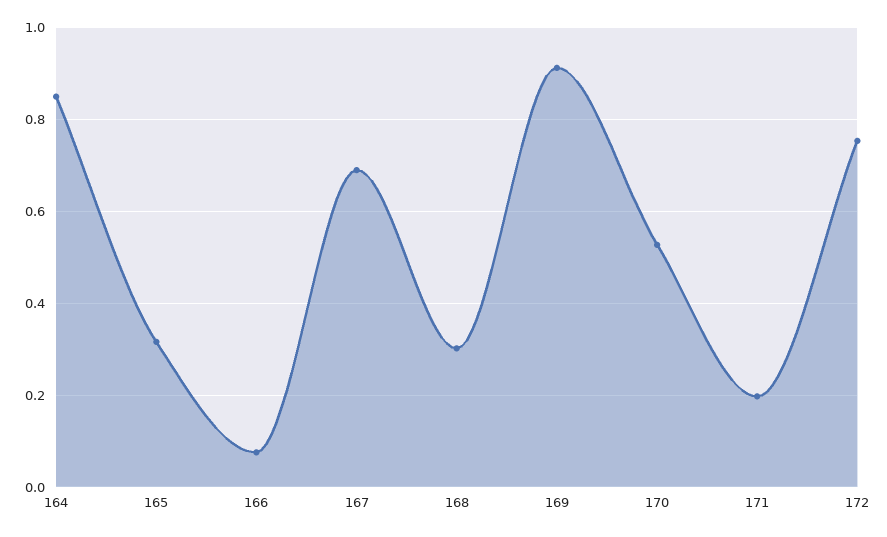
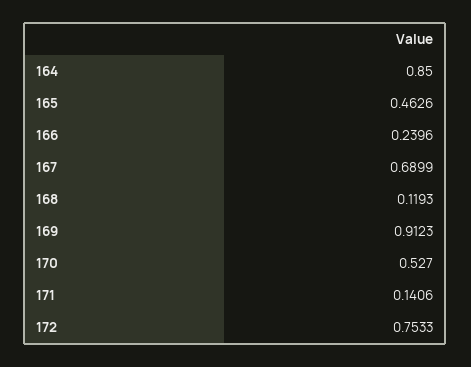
165: 0.32 -> 0.4626
166: 0.08 -> 0.2396
168: 0.3 -> 0.1193
171: 0.2 -> 0.1406

